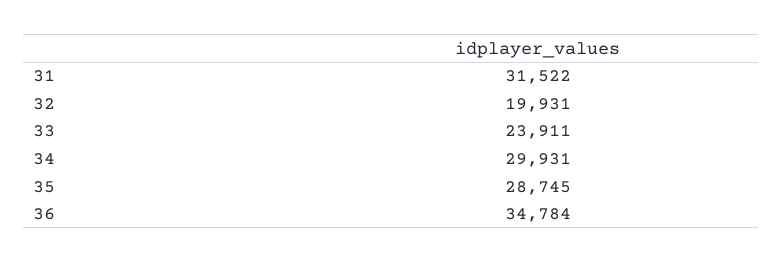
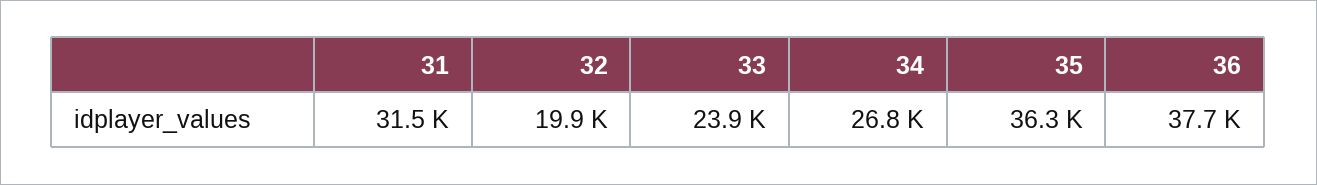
34: 29931 -> 26800
35: 28745 -> 36300
36: 34784 -> 37700

